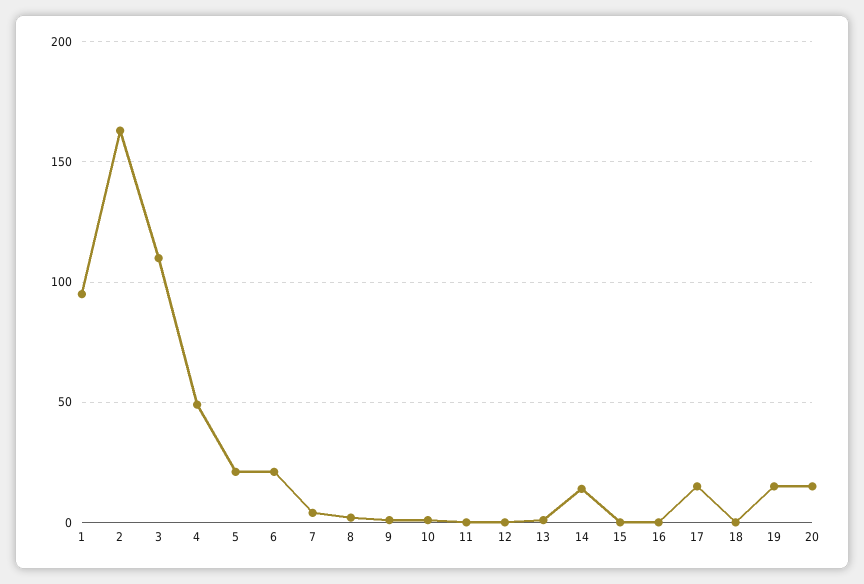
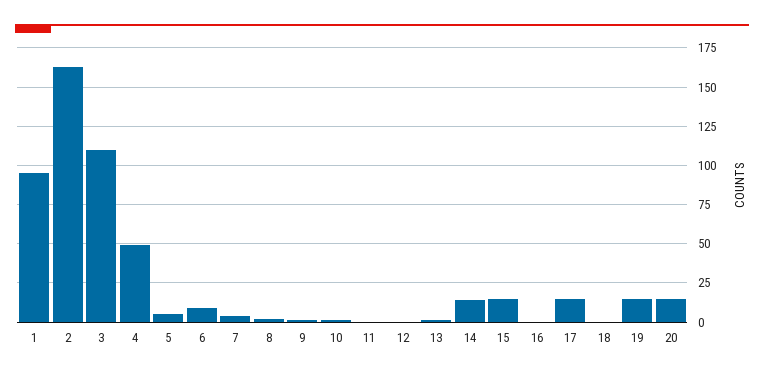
5: 20 -> 5
6: 20 -> 10
15: 0 -> 15

